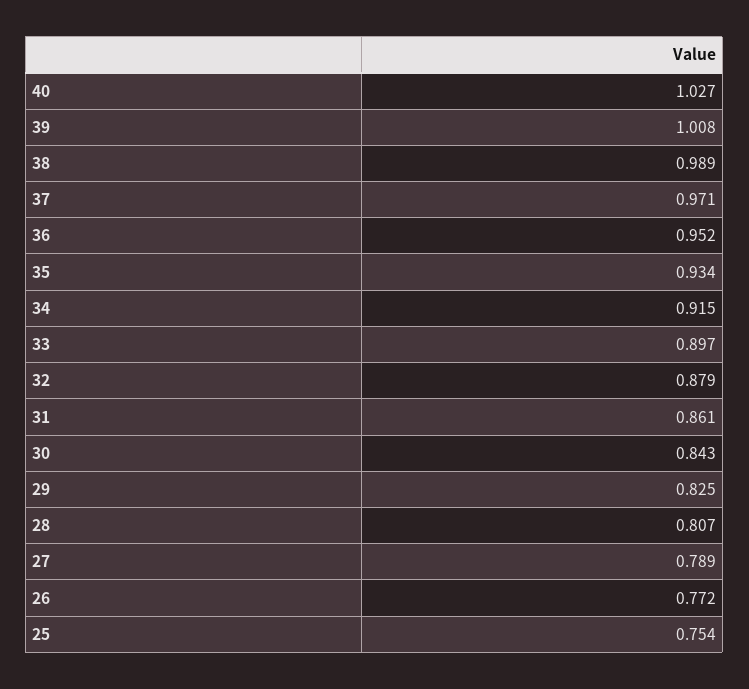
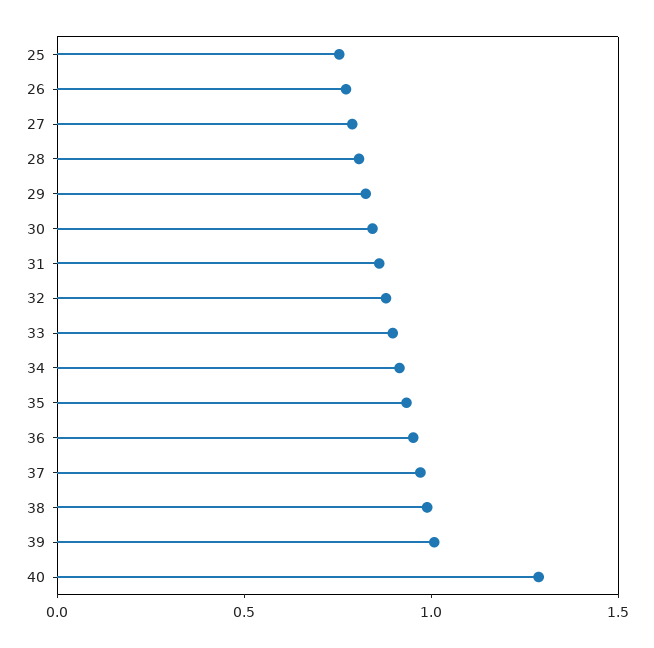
40: 1.027 -> 1.3

